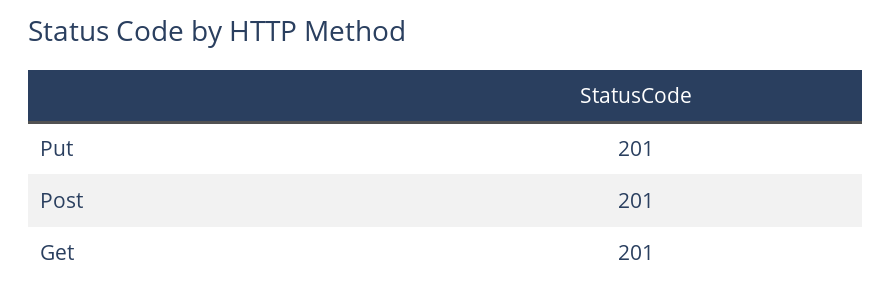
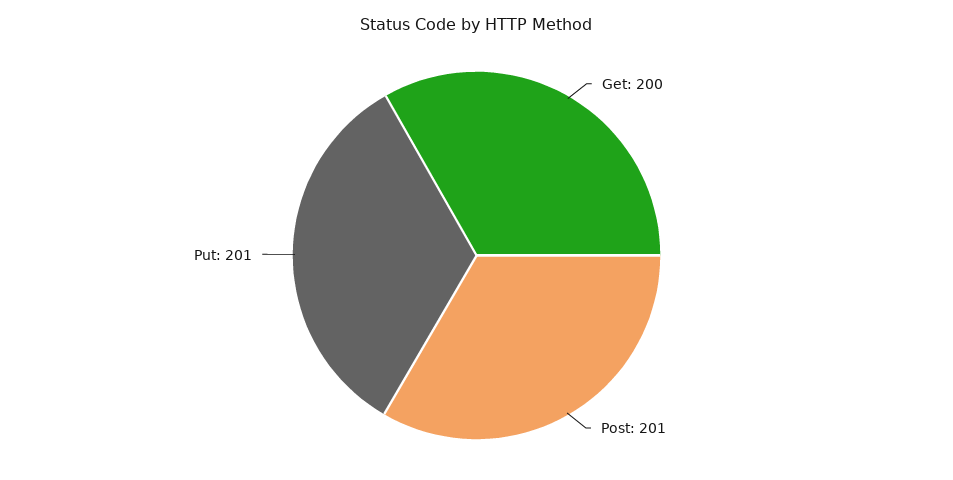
Get: 201 -> 200

